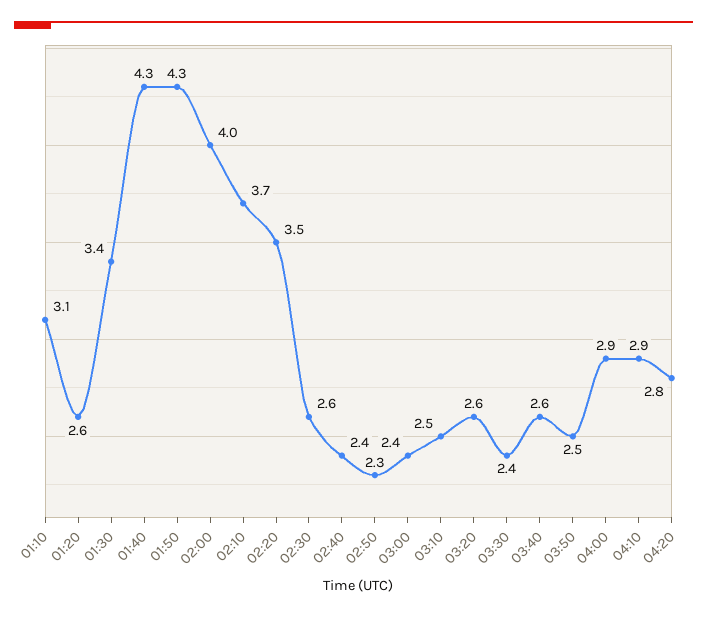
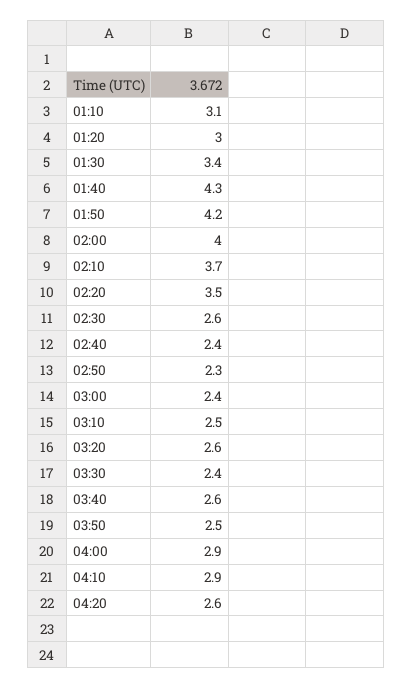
01:20: 2.6 -> 3
01:50: 4.3 -> 4.2
04:20: 2.8 -> 2.6

